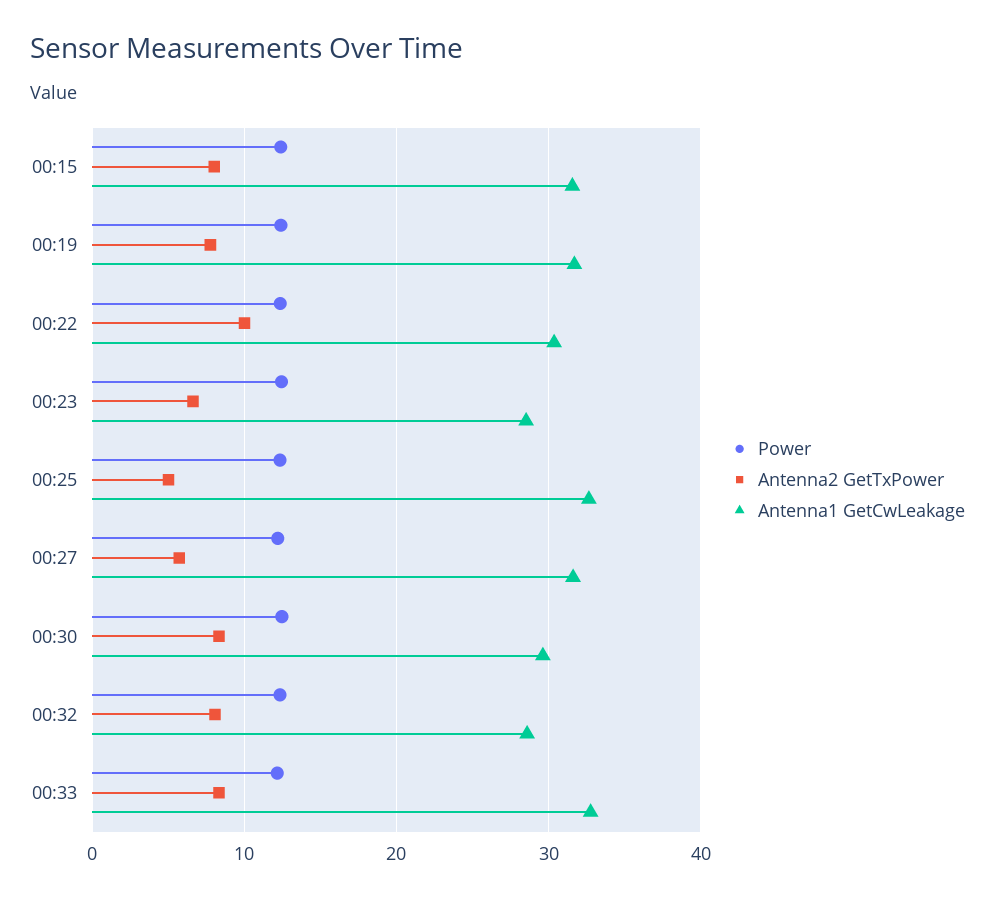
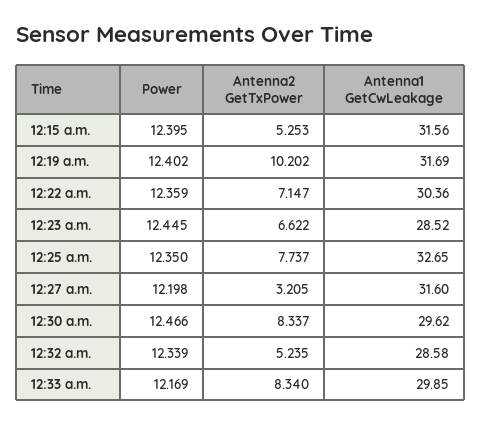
Antenna2 GetTxPower, 00:15: 8 -> 5.253
Antenna2 GetTxPower, 00:19: 8 -> 10.202
Antenna2 GetTxPower, 00:22: 10 -> 7.147
Antenna2 GetTxPower, 00:25: 5 -> 7.737
Antenna2 GetTxPower, 00:27: 6 -> 3.205
Antenna2 GetTxPower, 00:32: 8 -> 5.235
Antenna1 GetCwLeakage, 00:33: 33 -> 29.85

